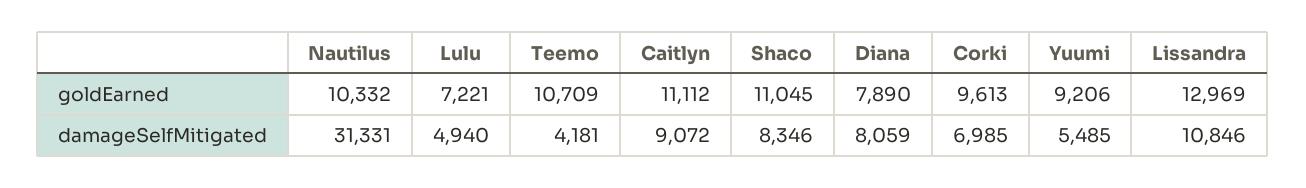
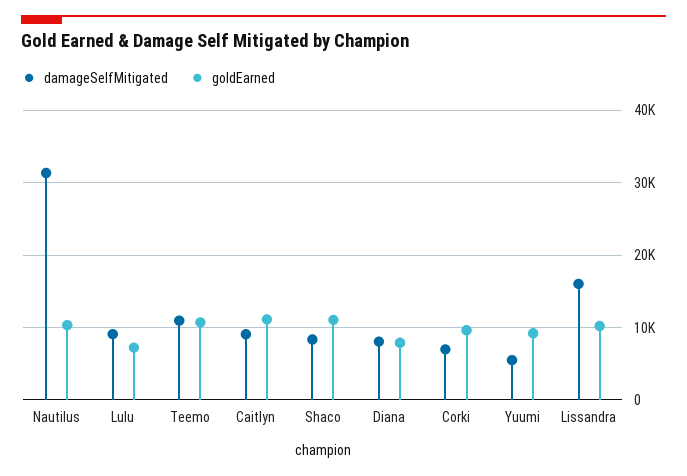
goldEarned, Lissandra: 12969 -> 10000
damageSelfMitigated, Lulu: 4940 -> 9000
damageSelfMitigated, Teemo: 4181 -> 11000
damageSelfMitigated, Lissandra: 10846 -> 16000

